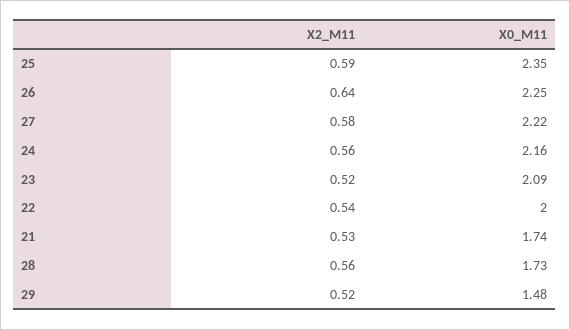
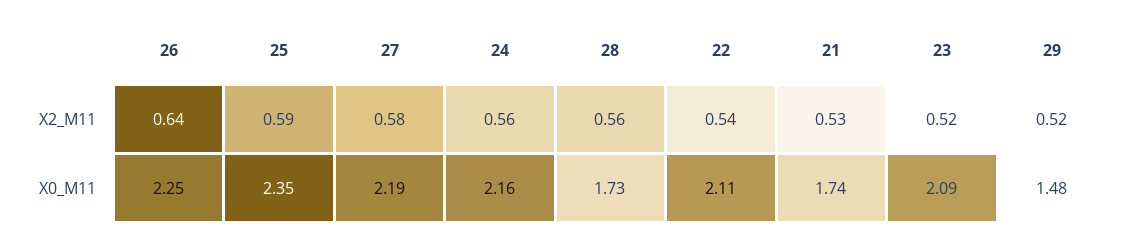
X0_M11, 27: 2.22 -> 2.19
X0_M11, 22: 2 -> 2.11

